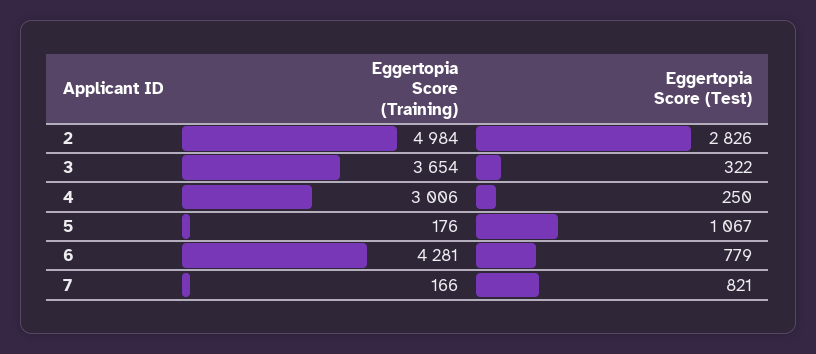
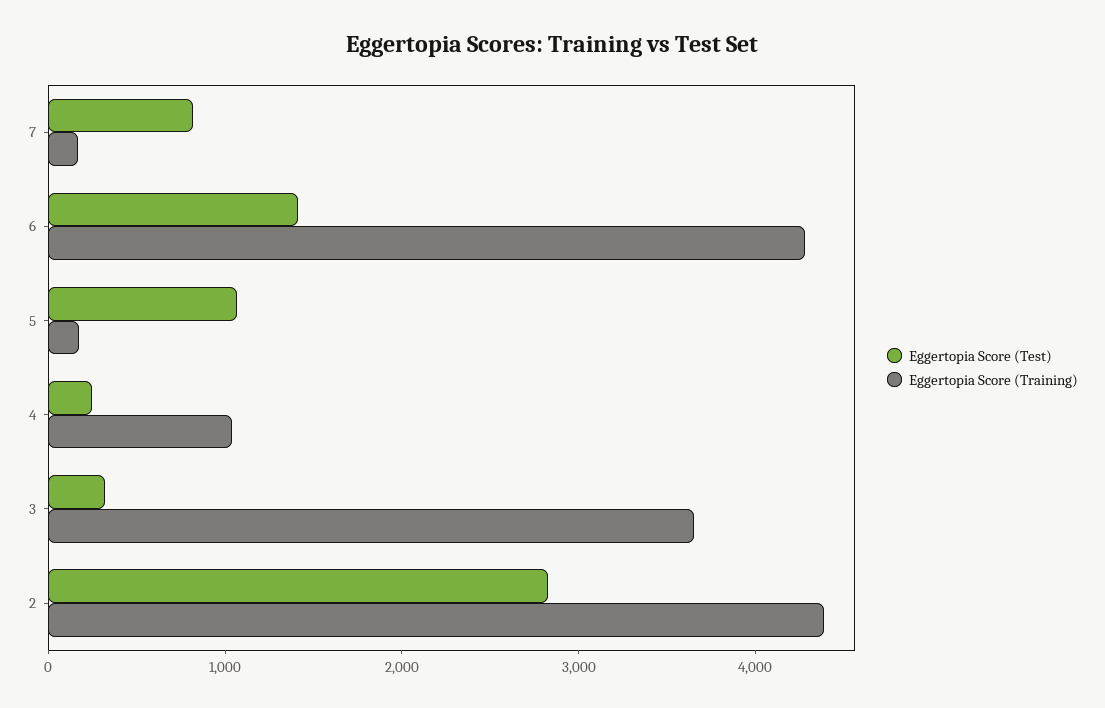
Eggertopia Score (Training), 2: 4984 -> 4400
Eggertopia Score (Training), 4: 3006 -> 1000
Eggertopia Score (Test), 6: 779 -> 1400

